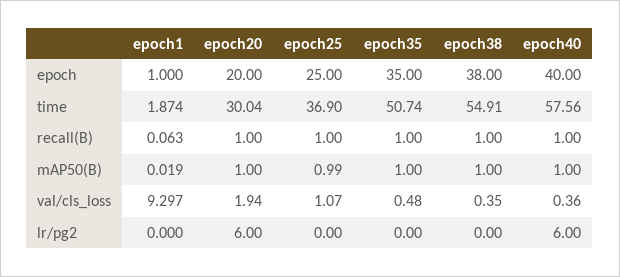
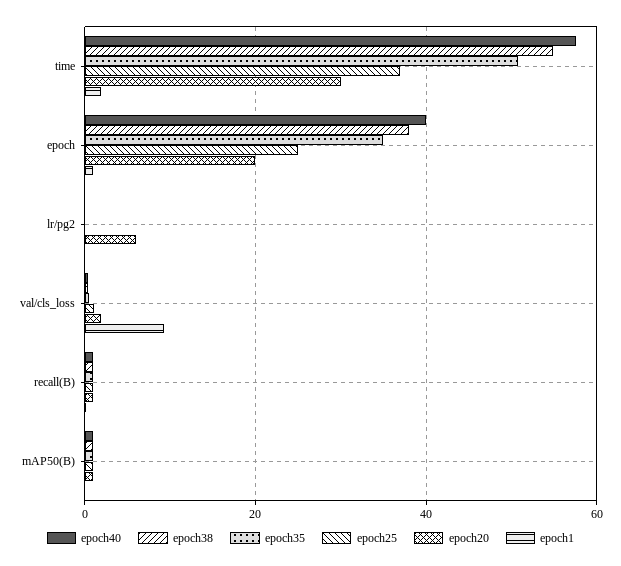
epoch40, lr/pg2: 6 -> 0

